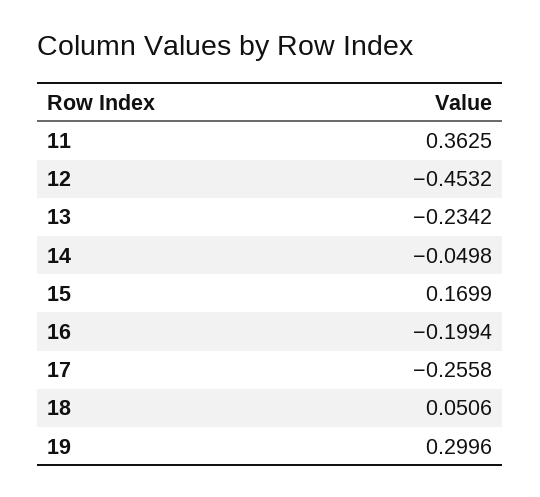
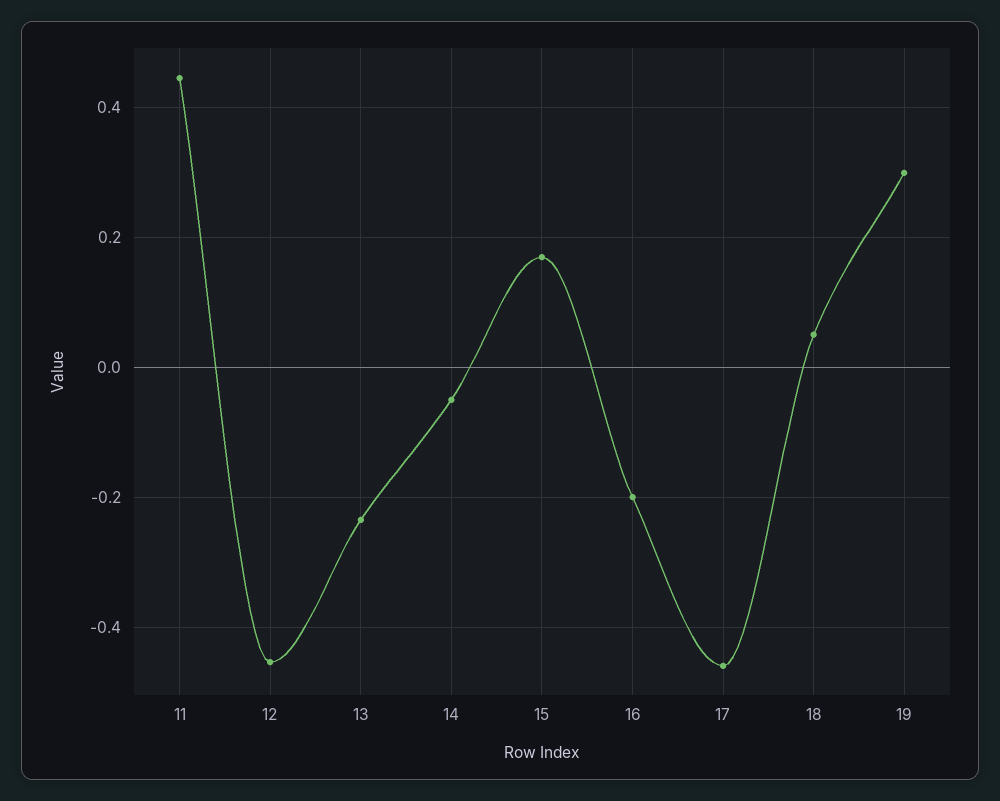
11: 0.3625 -> 0.44
17: -0.2558 -> -0.46

